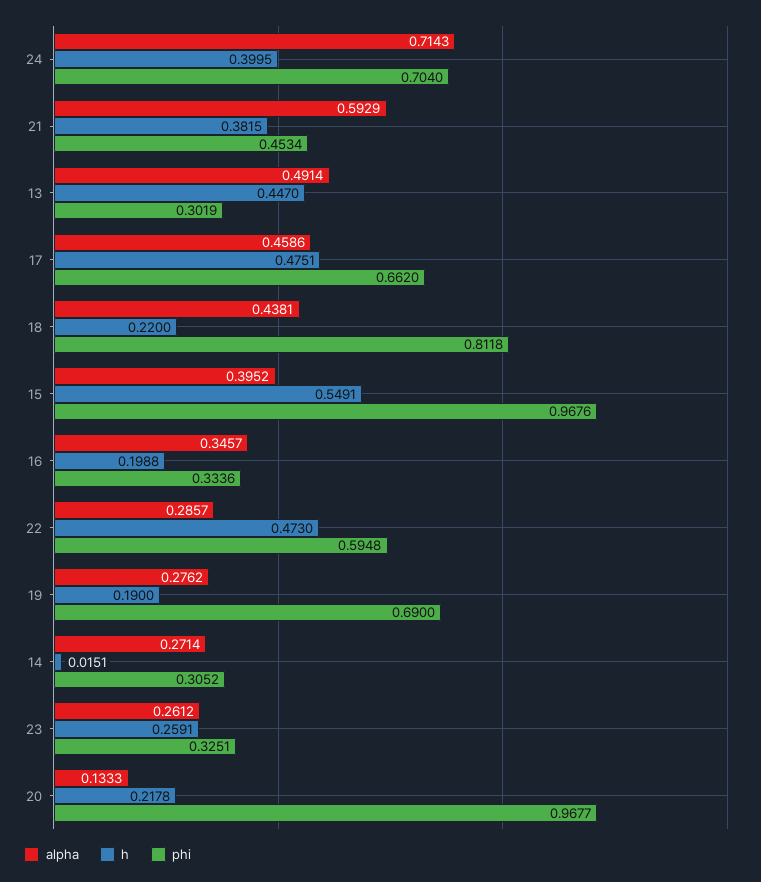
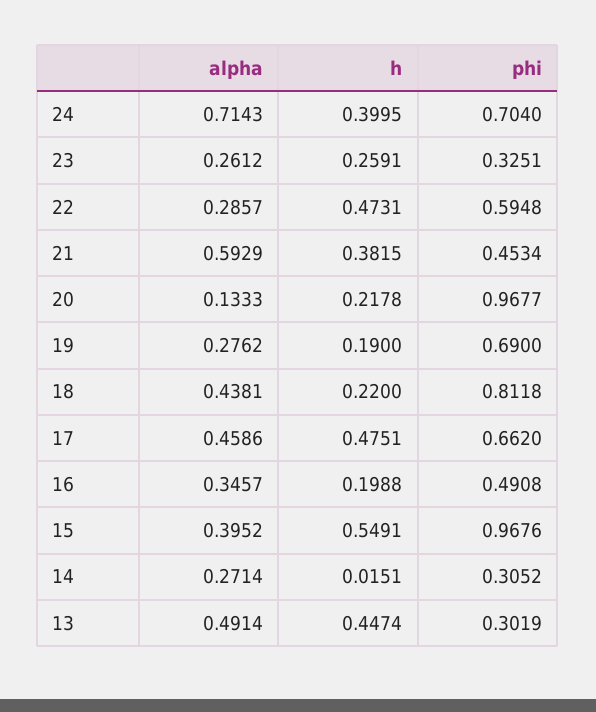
h, 13: 0.447 -> 0.4474
phi, 16: 0.3336 -> 0.4908
h, 22: 0.473 -> 0.4731

